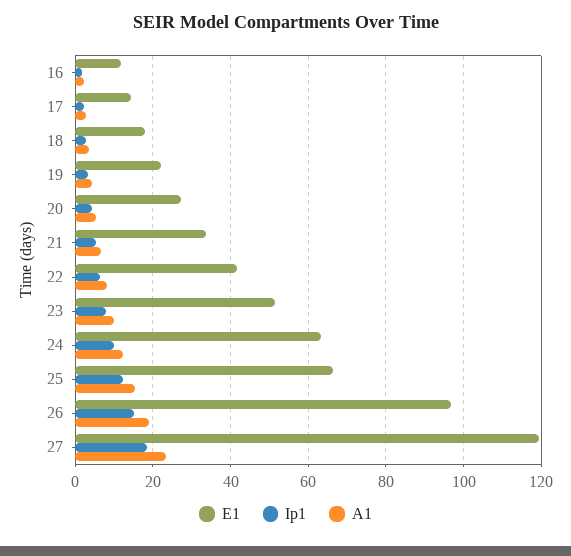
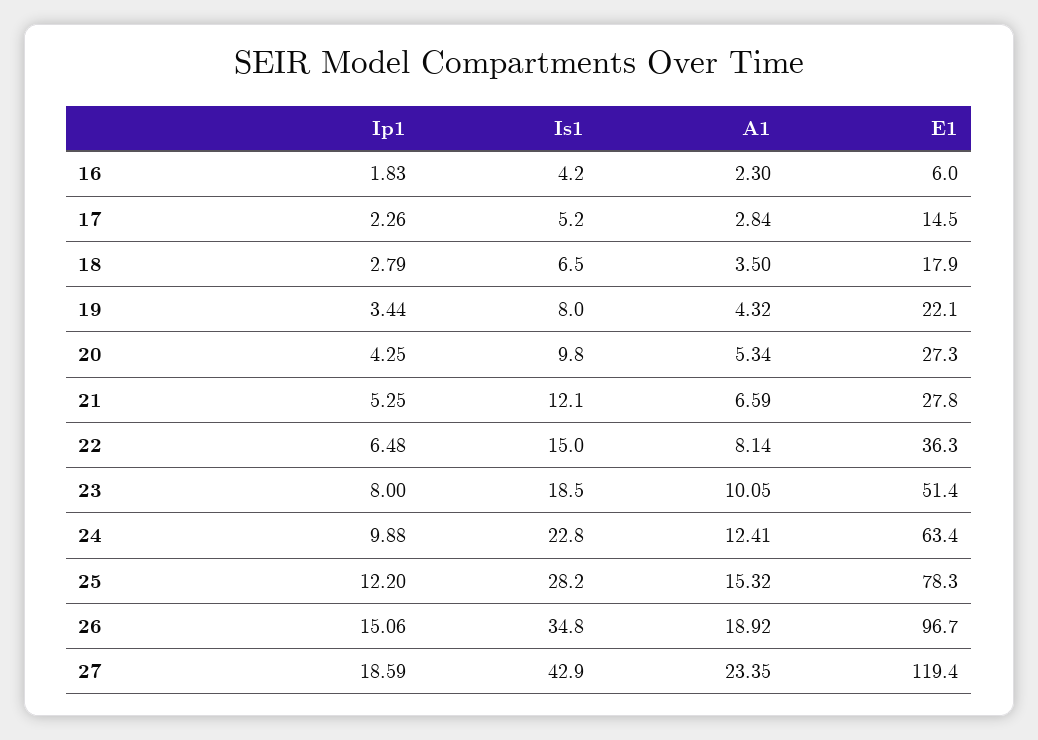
E1, 16: 12 -> 6
E1, 21: 34 -> 27.8
E1, 22: 42 -> 36.3
E1, 25: 66 -> 78.3
Is1, 16: none -> 4.2
Is1, 17: none -> 5.2
Is1, 18: none -> 6.5
Is1, 19: none -> 8
Is1, 20: none -> 9.8
Is1, 21: none -> 12.1
Is1, 22: none -> 15
Is1, 23: none -> 18.5
Is1, 24: none -> 22.8
Is1, 25: none -> 28.2
Is1, 26: none -> 34.8
Is1, 27: none -> 42.9

